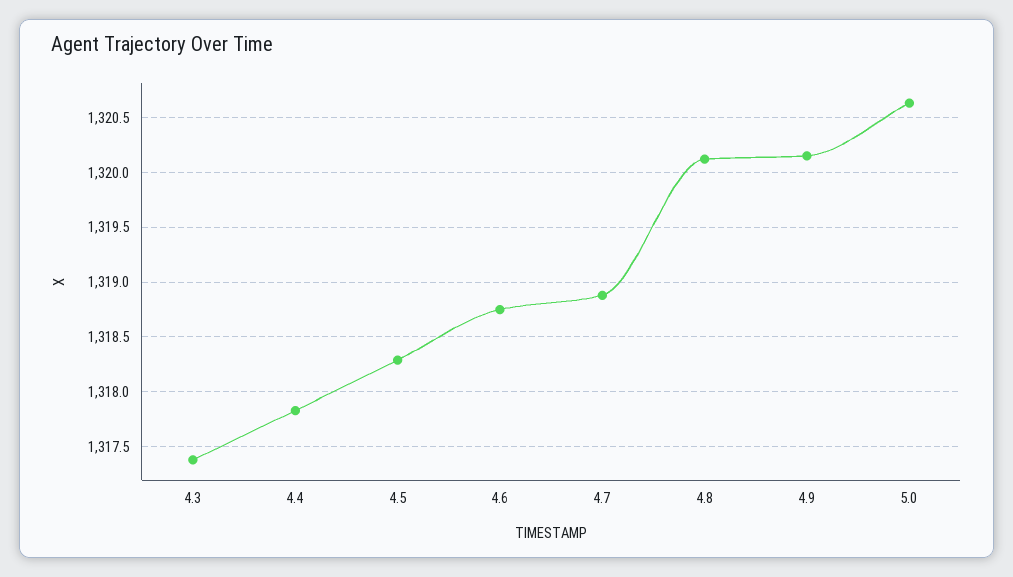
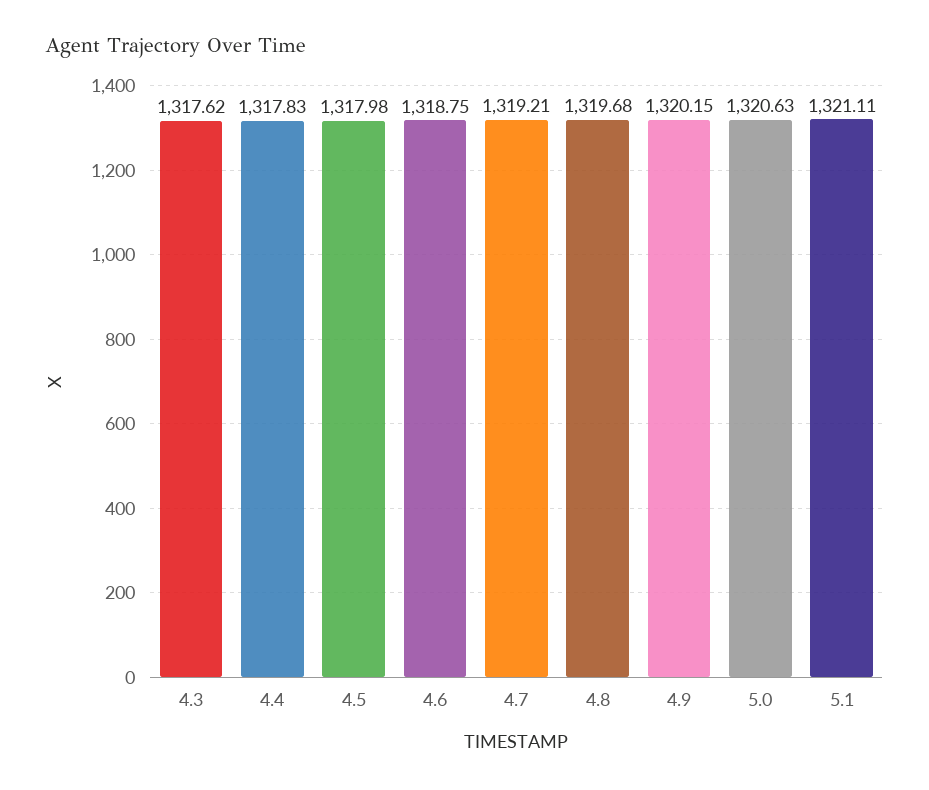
4.3: 1317.4 -> 1317.62
4.5: 1318.3 -> 1317.98
4.7: 1318.9 -> 1319.21
4.8: 1320.1 -> 1319.68
5.1: none -> 1321.11

